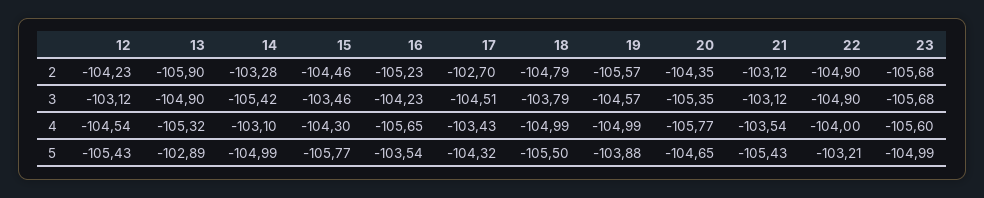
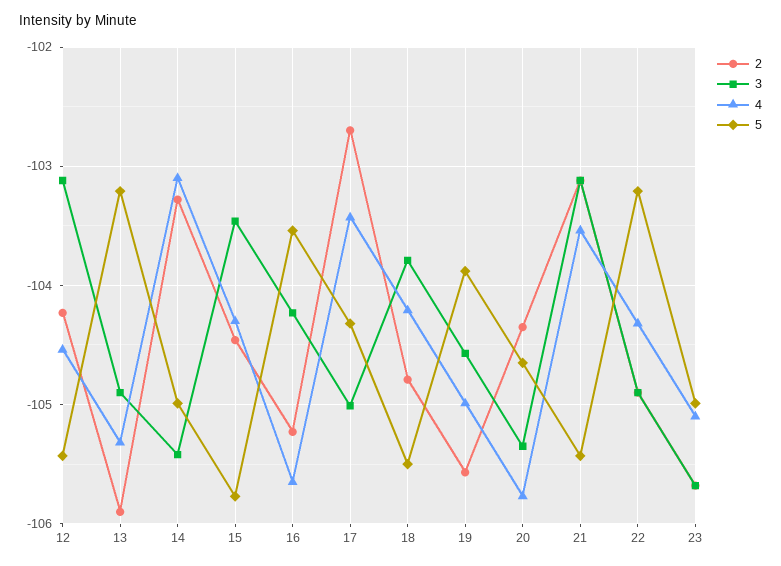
3, 17: -104.51 -> -105
4, 18: -104.99 -> -104.2
4, 22: -104 -> -104.3
4, 23: -105.6 -> -105.1
5, 13: -102.89 -> -103.2

